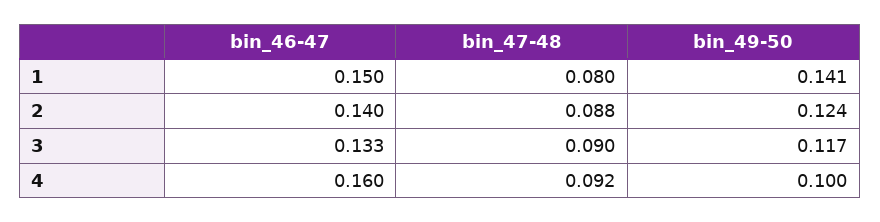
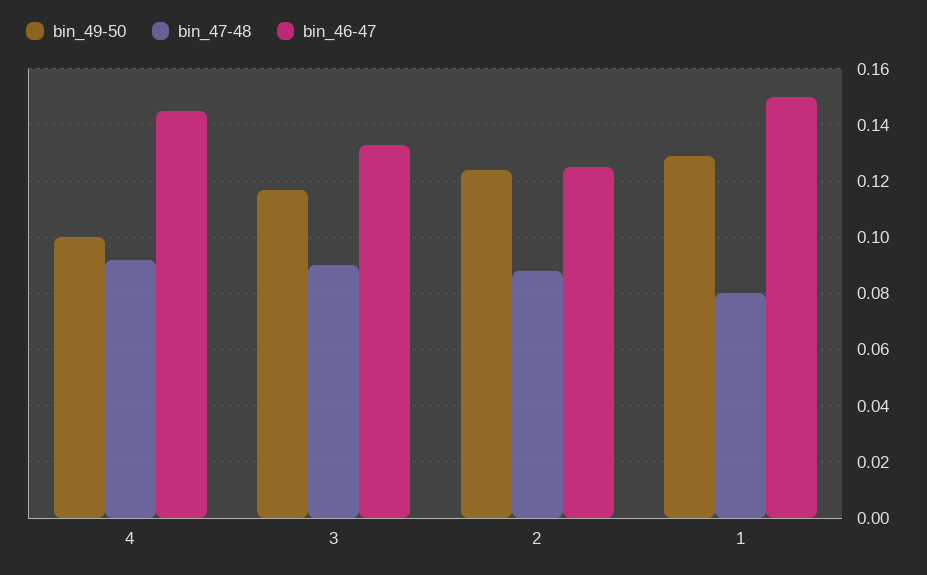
bin_49-50, 1: 0.141 -> 0.13
bin_46-47, 2: 0.14 -> 0.125
bin_46-47, 4: 0.16 -> 0.145

